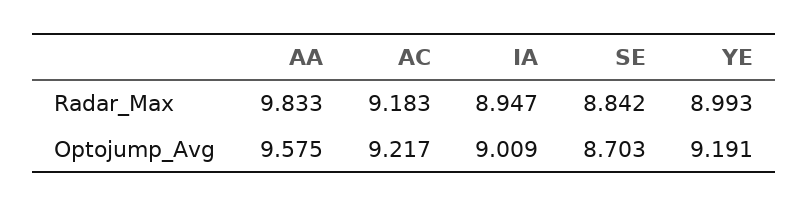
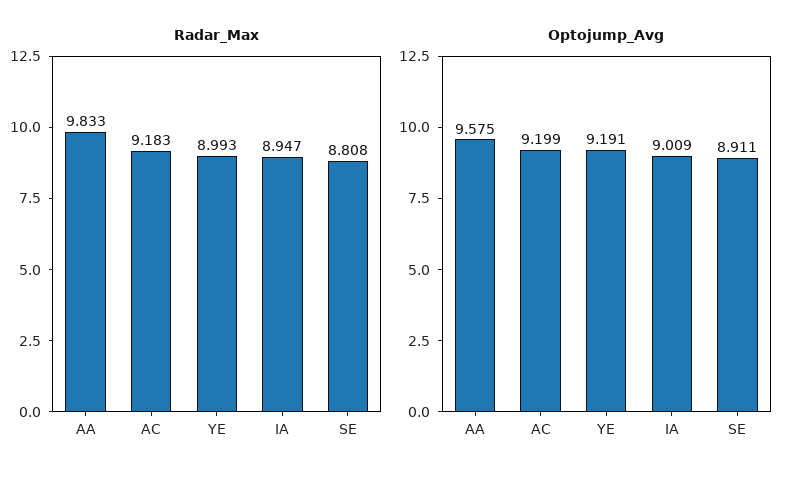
Radar_Max, SE: 8.842 -> 8.808
Optojump_Avg, AC: 9.217 -> 9.199
Optojump_Avg, SE: 8.703 -> 8.911

